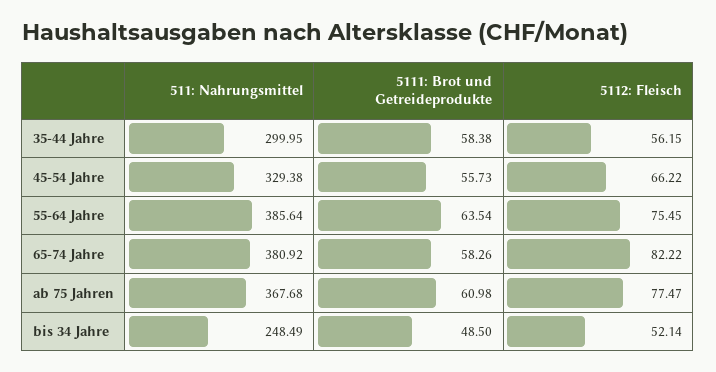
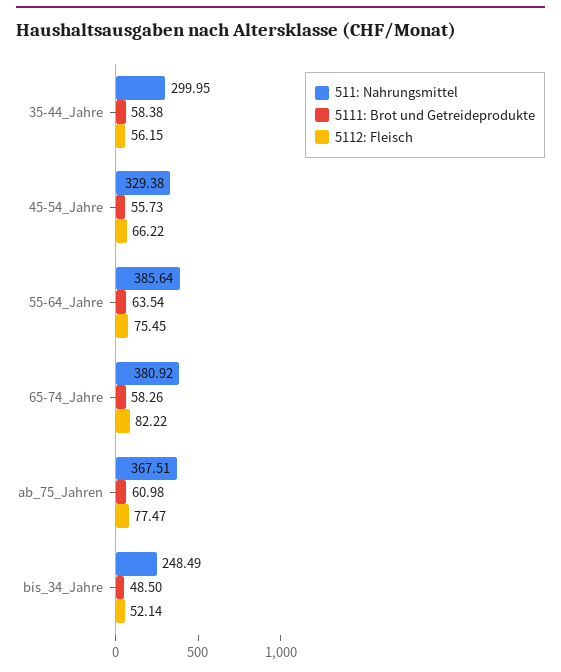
511: Nahrungsmittel, ab 75 Jahren: 367.68 -> 367.51

